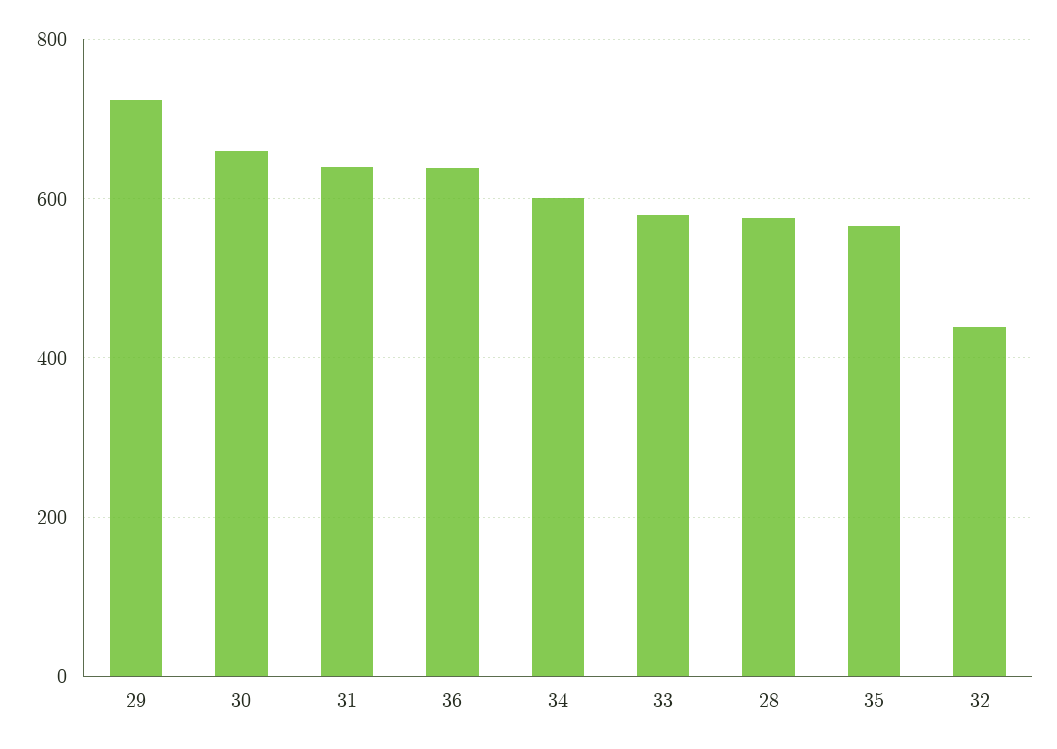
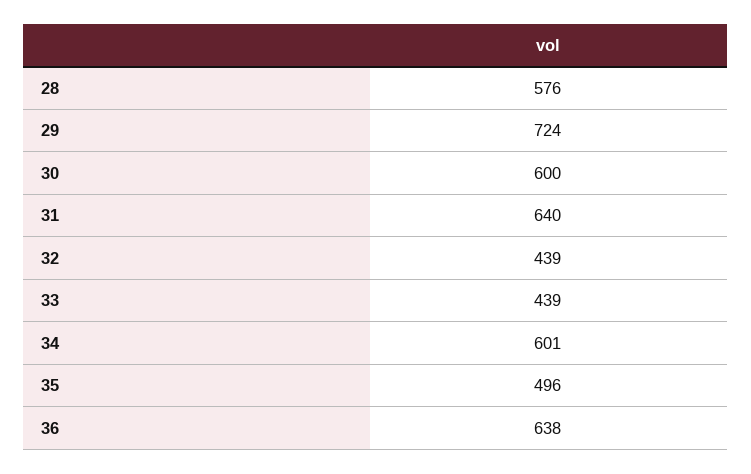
30: 660 -> 600
33: 580 -> 439
35: 560 -> 496

